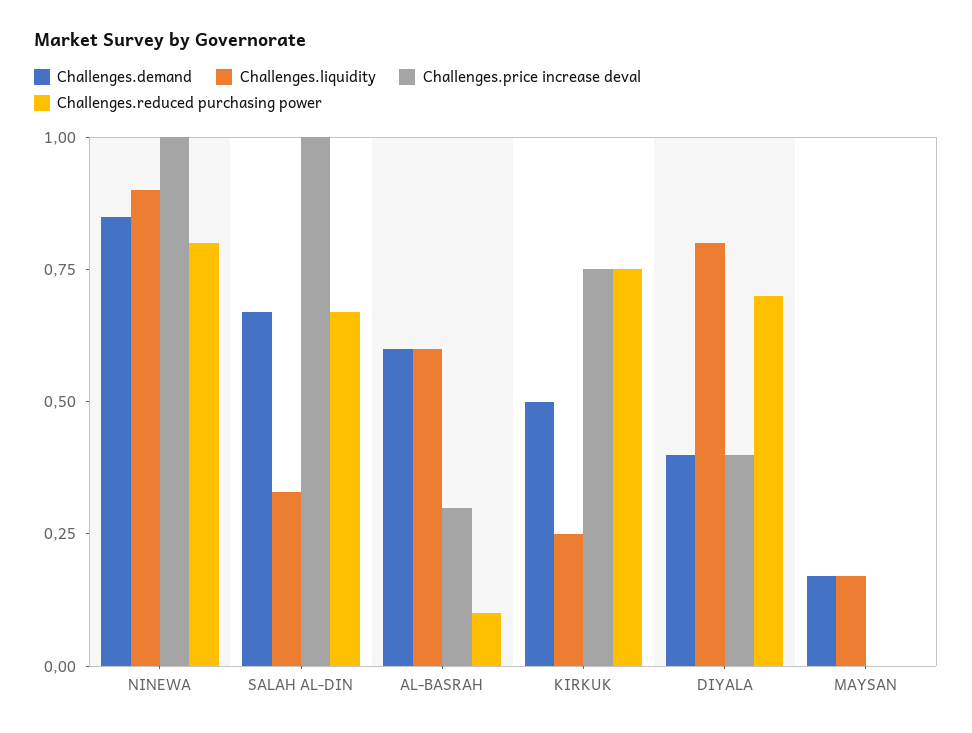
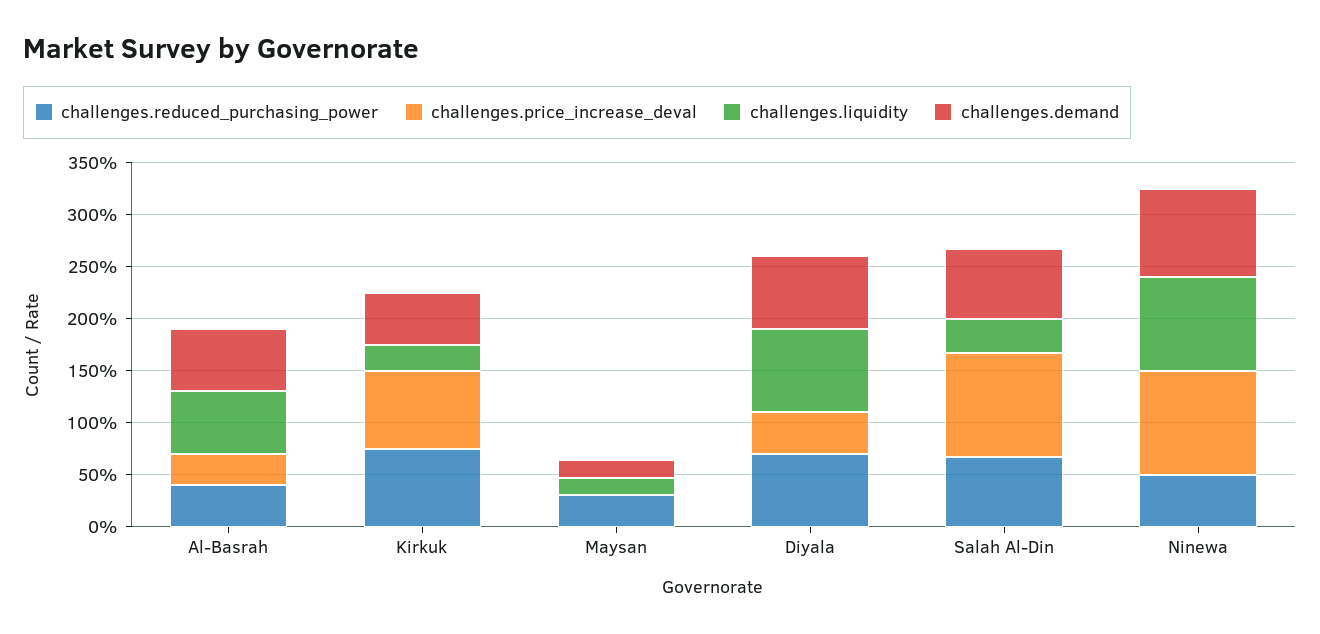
Challenges.reduced purchasing power, NINEWA: 0.8 -> 0.5
Challenges.reduced purchasing power, AL-BASRAH: 0.1 -> 0.4
Challenges.demand, DIYALA: 0.4 -> 0.7
Challenges.reduced purchasing power, MAYSAN: 0 -> 0.3

